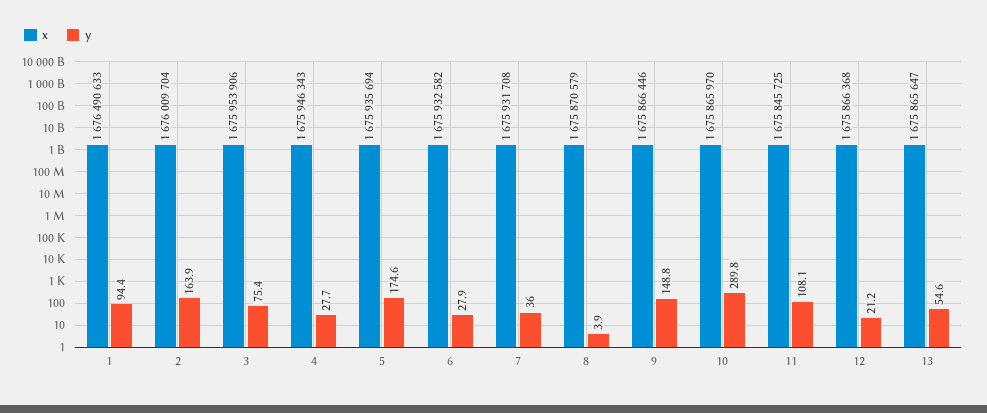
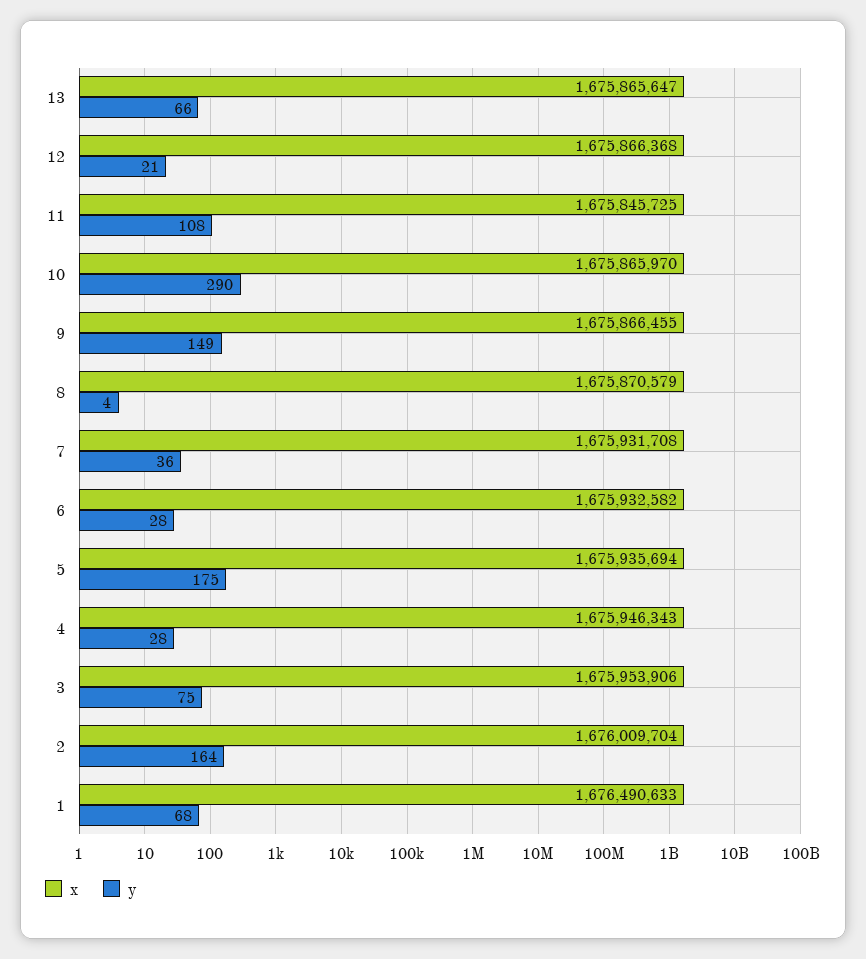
y, 1: 94.4 -> 68
x, 9: 1675866446 -> 1675866455
y, 13: 54.6 -> 66

